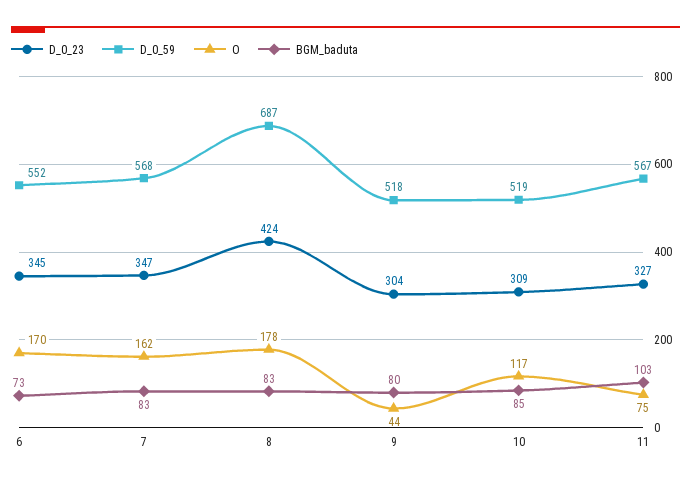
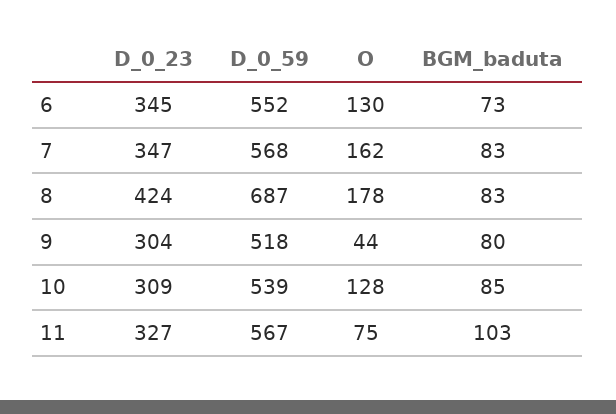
O, 6: 170 -> 130
D_0_59, 10: 519 -> 539
O, 10: 117 -> 128

